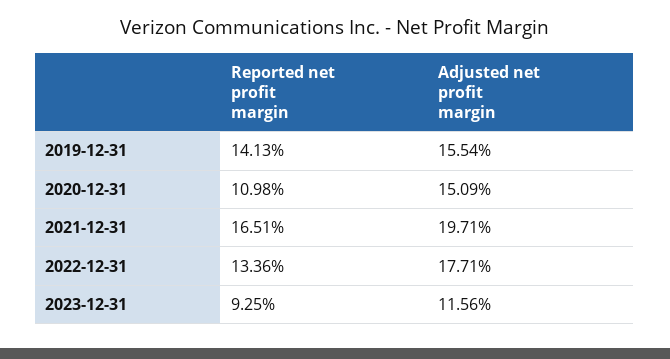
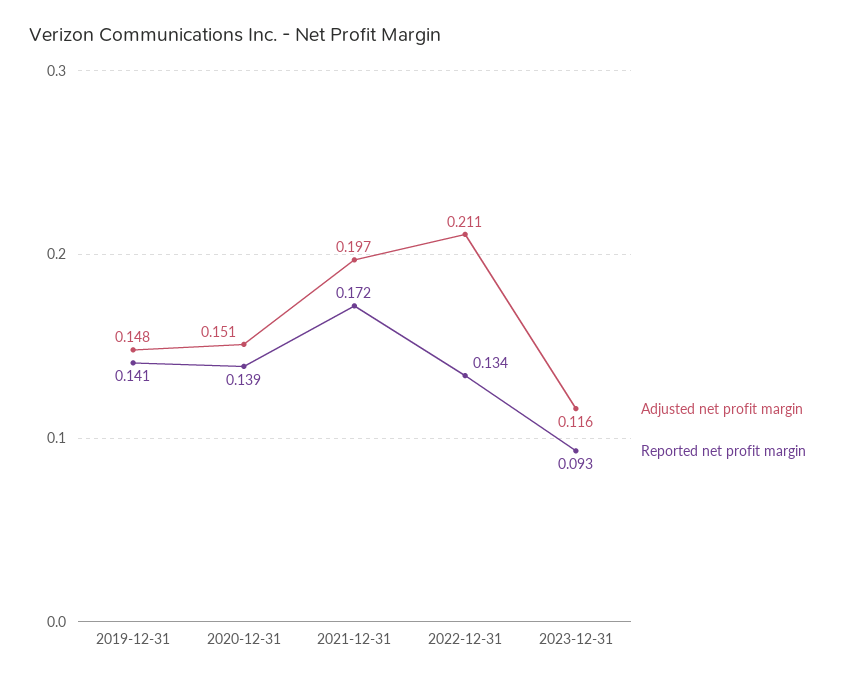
Adjusted net profit margin, 2019-12-31: 0.1554 -> 0.148
Reported net profit margin, 2020-12-31: 0.1098 -> 0.139
Reported net profit margin, 2021-12-31: 0.1651 -> 0.172
Adjusted net profit margin, 2022-12-31: 0.1771 -> 0.211

